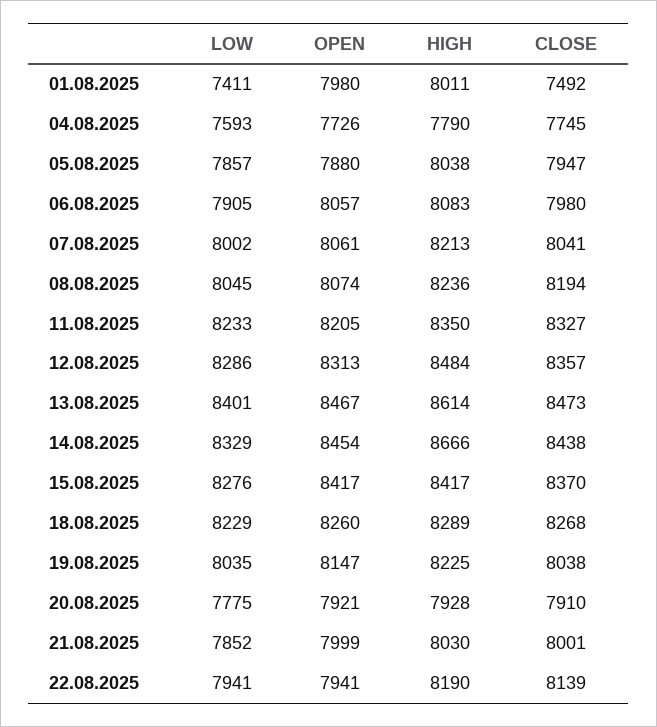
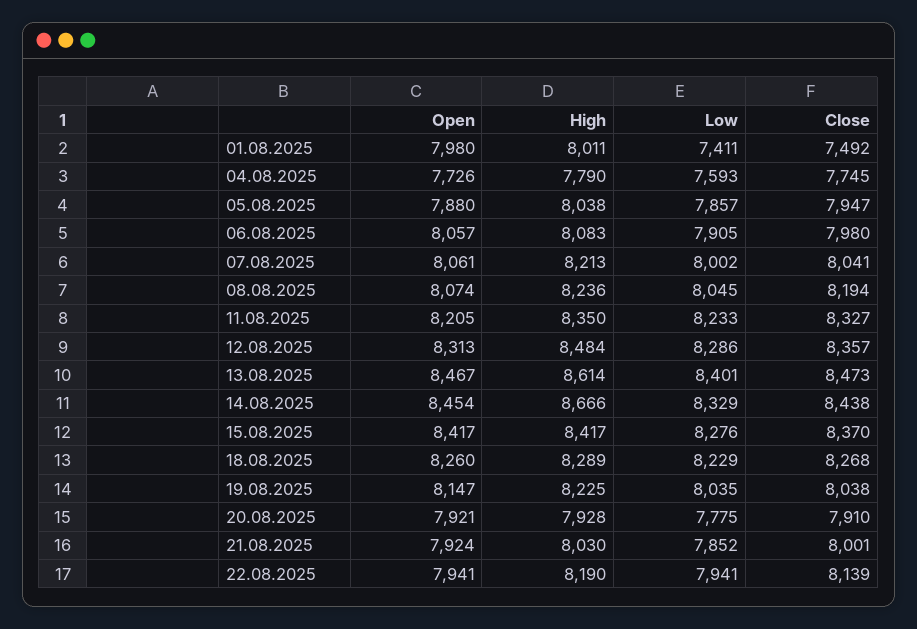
OPEN, 21.08.2025: 7999 -> 7924

